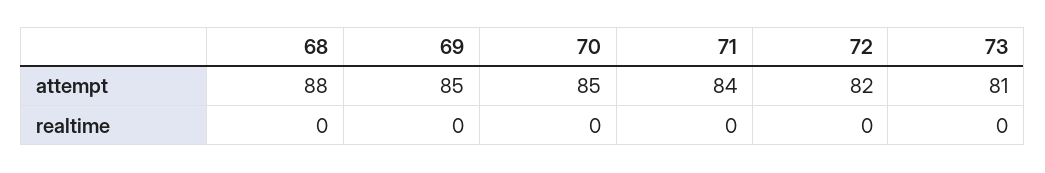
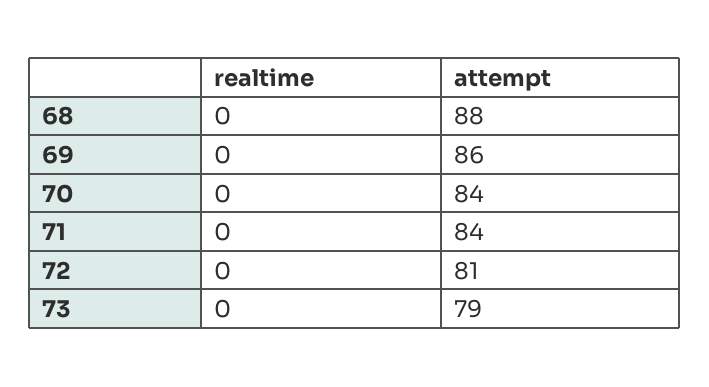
69, attempt: 85 -> 86
70, attempt: 85 -> 84
72, attempt: 82 -> 81
73, attempt: 81 -> 79

